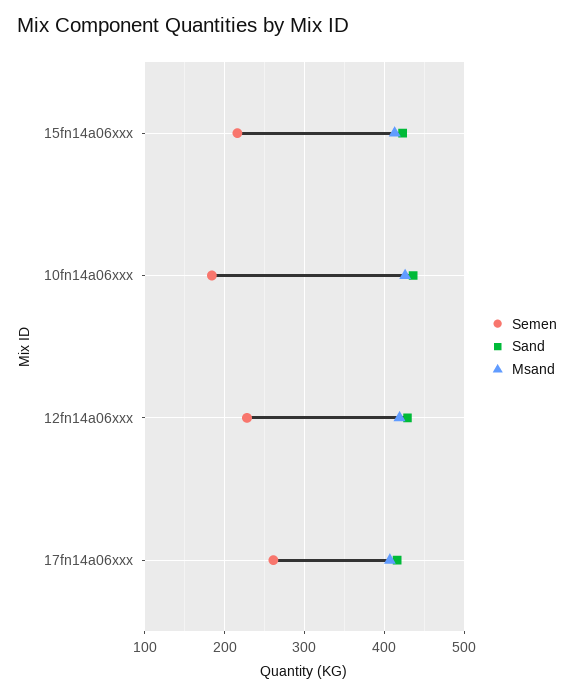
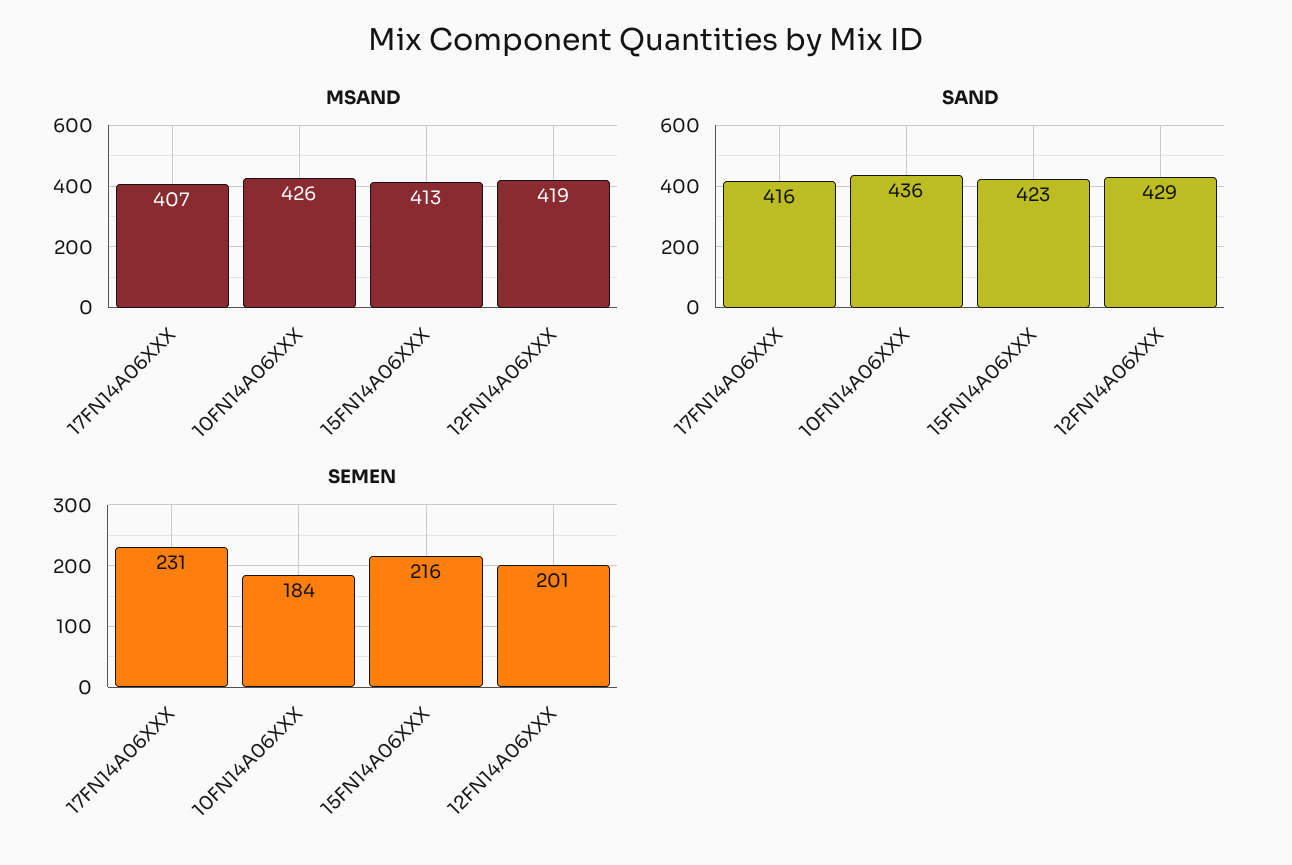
Semen, 12fn14a06xxx: 230 -> 201
Semen, 17fn14a06xxx: 260 -> 231

